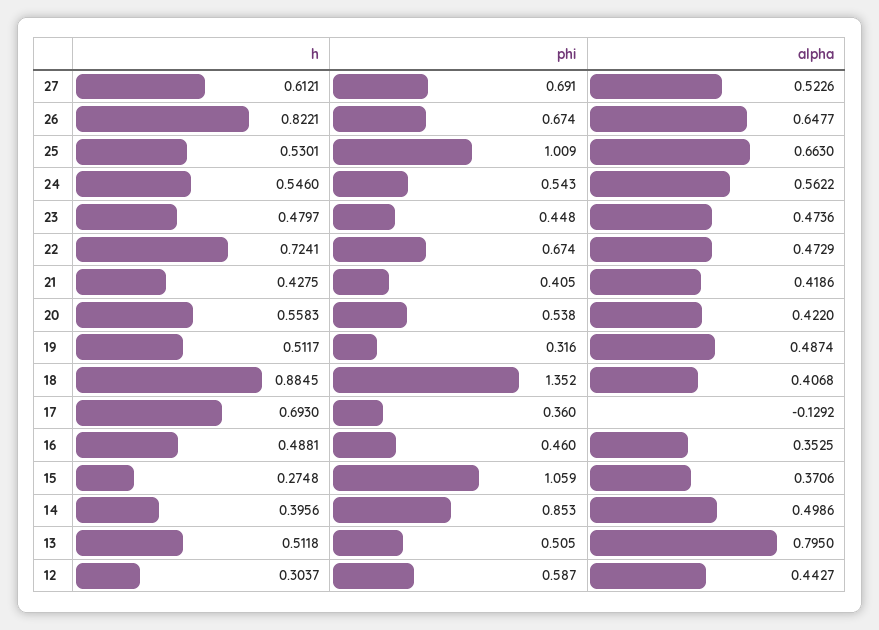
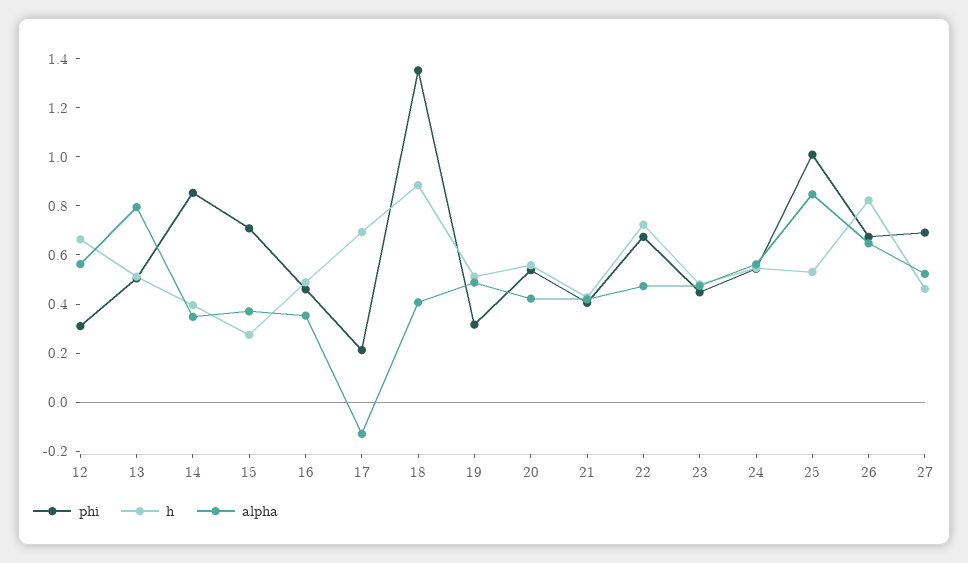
h, 27: 0.6121 -> 0.45
alpha, 25: 0.663 -> 0.85
phi, 17: 0.36 -> 0.2
phi, 15: 1.059 -> 0.7
alpha, 14: 0.4986 -> 0.35
h, 12: 0.3037 -> 0.65
phi, 12: 0.587 -> 0.3
alpha, 12: 0.4427 -> 0.55

